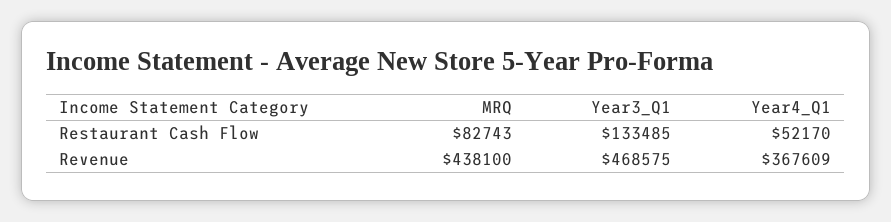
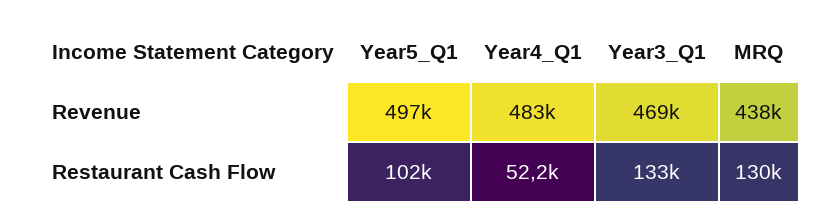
MRQ, Restaurant Cash Flow: 82743 -> 130000
Year4_Q1, Revenue: 367609 -> 483000
Year5_Q1, Revenue: none -> 497000
Year5_Q1, Restaurant Cash Flow: none -> 102000

